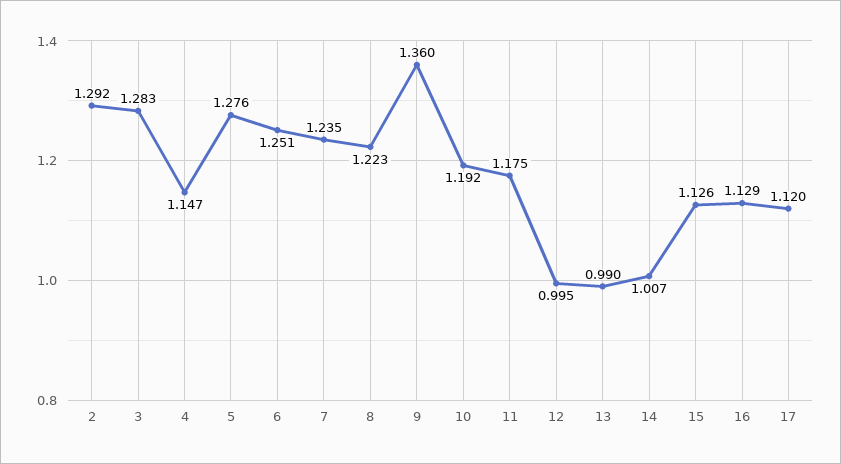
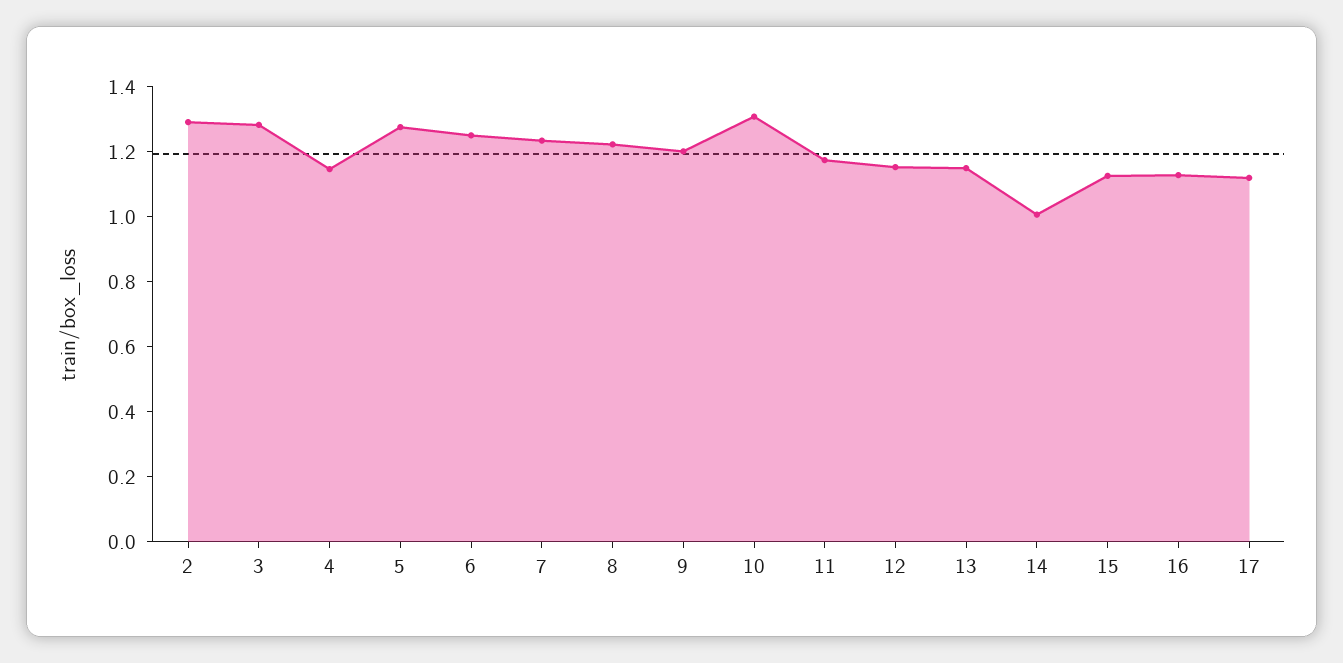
9: 1.36 -> 1.2
10: 1.192 -> 1.3
12: 0.995 -> 1.15
13: 0.99 -> 1.15

